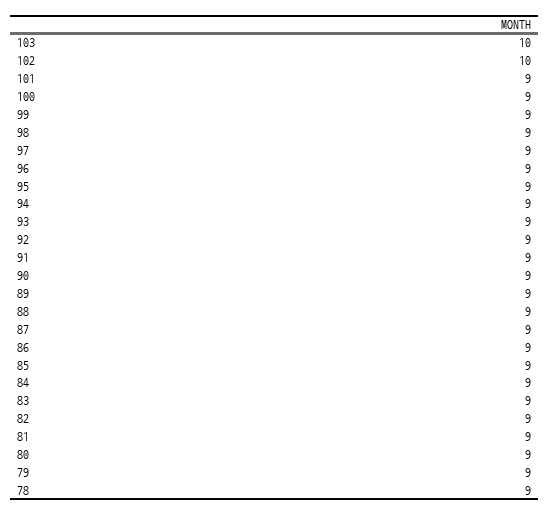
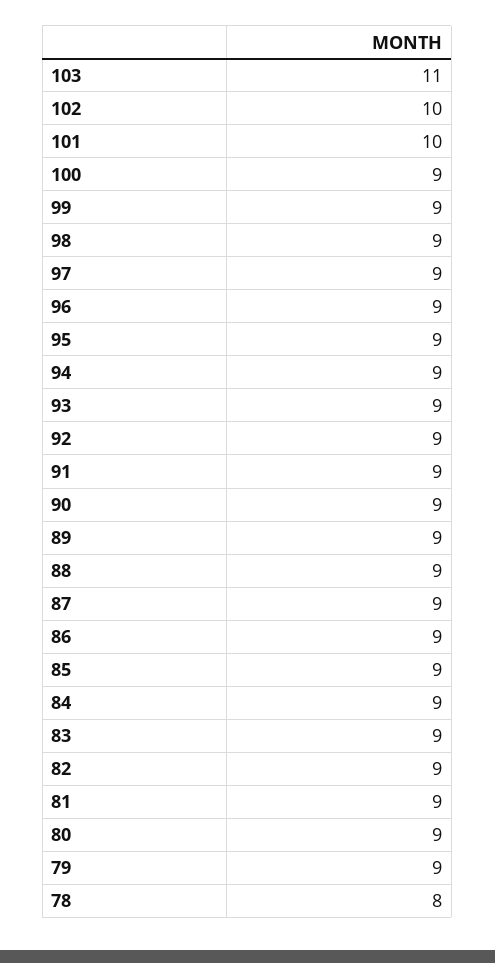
103: 10 -> 11
101: 9 -> 10
78: 9 -> 8

